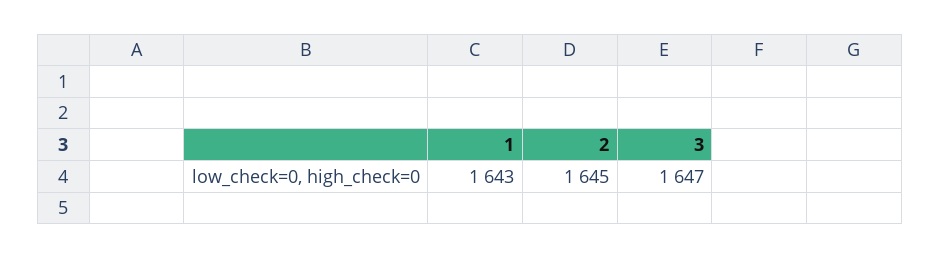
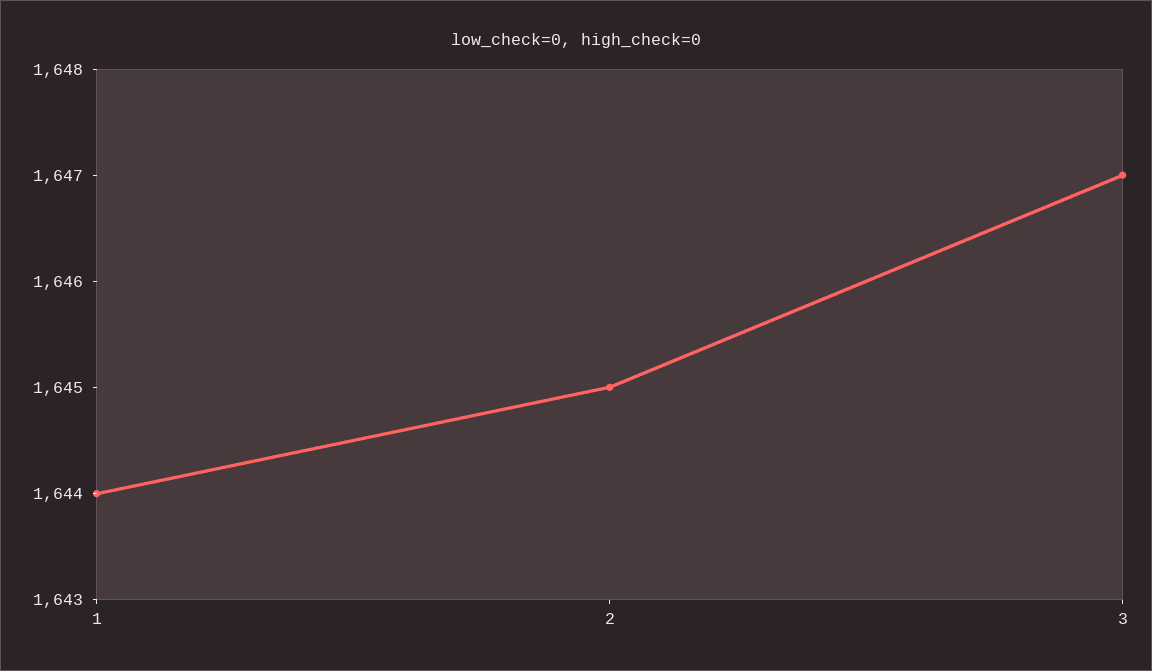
1: 1643 -> 1644

